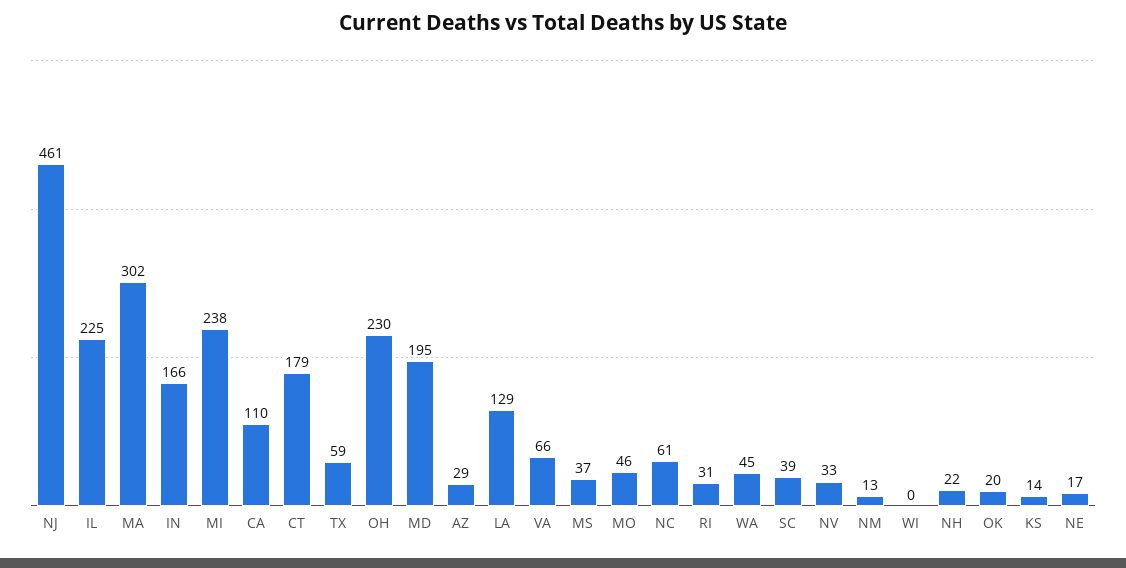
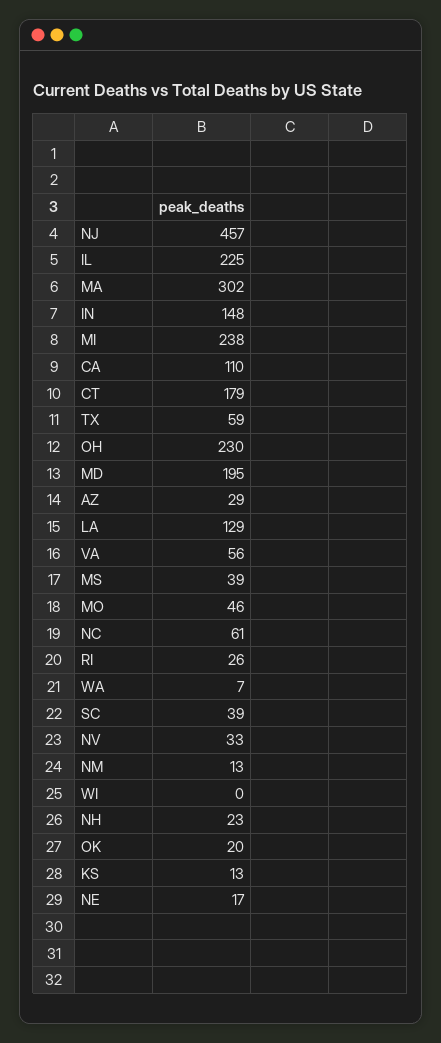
NJ: 461 -> 457
IN: 166 -> 148
VA: 66 -> 56
MS: 37 -> 39
RI: 31 -> 26
WA: 45 -> 7
NH: 22 -> 23
KS: 14 -> 13

